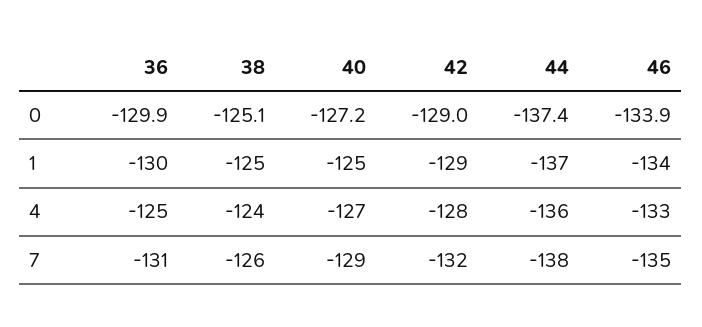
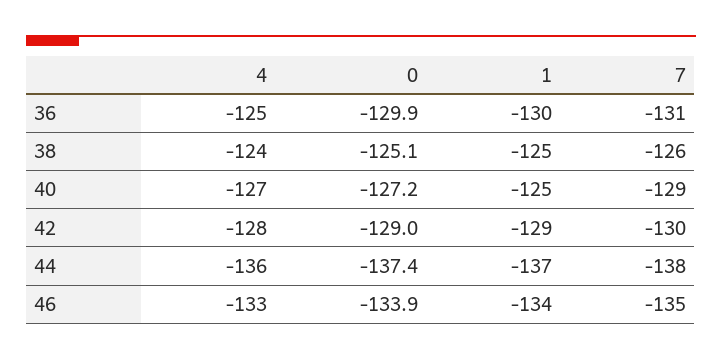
42, 7: -132 -> -130

